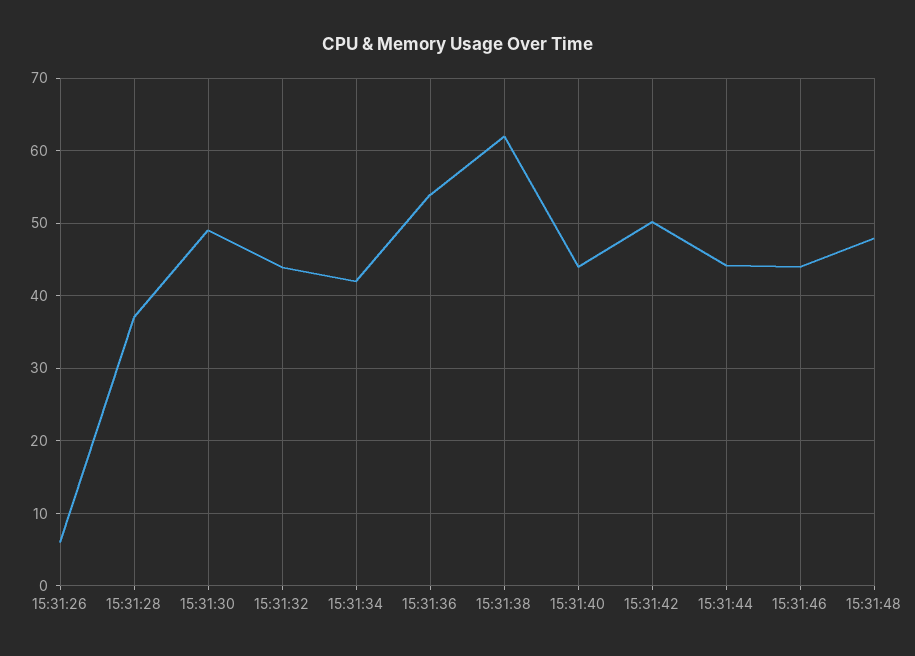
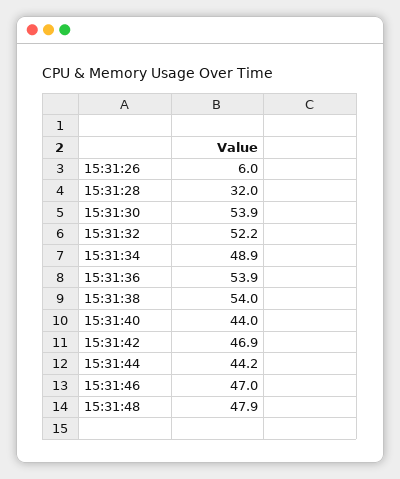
15:31:28: 37 -> 32
15:31:30: 49 -> 53.9
15:31:32: 44 -> 52.2
15:31:34: 42 -> 48.9
15:31:38: 62 -> 54
15:31:42: 50 -> 46.9
15:31:46: 44 -> 47

